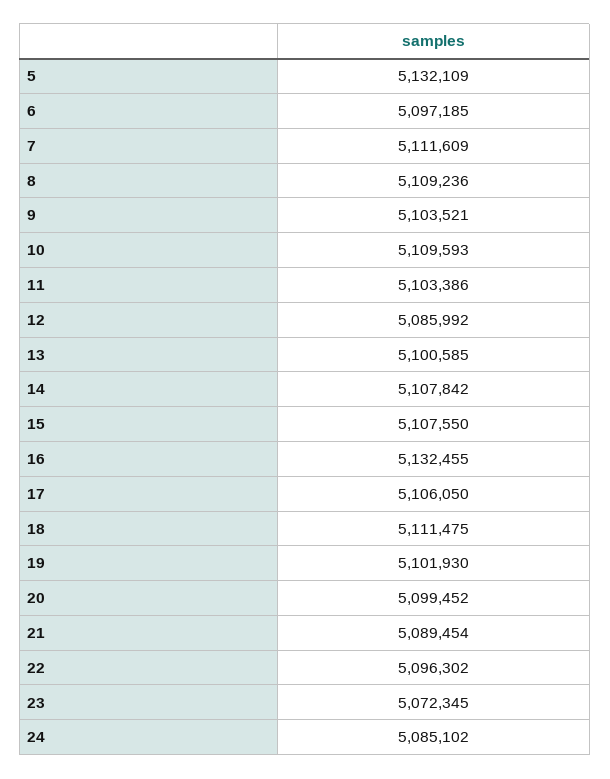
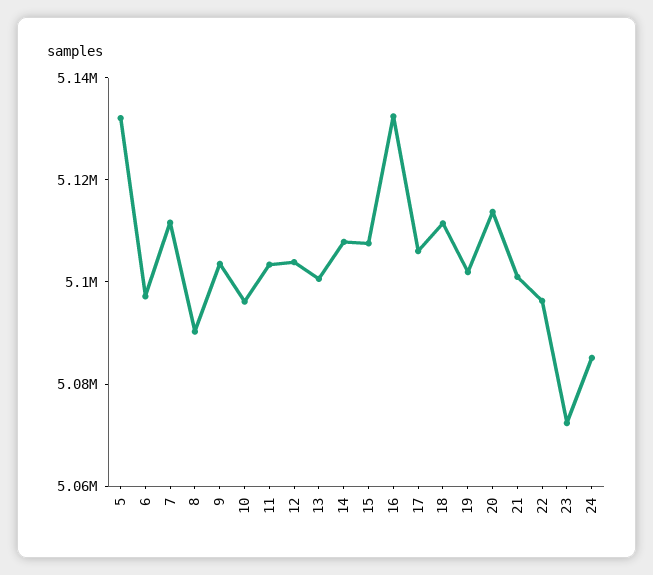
8: 5109236 -> 5090000
10: 5109593 -> 5095000
12: 5085992 -> 5105000
20: 5099452 -> 5115000
21: 5089454 -> 5100000

